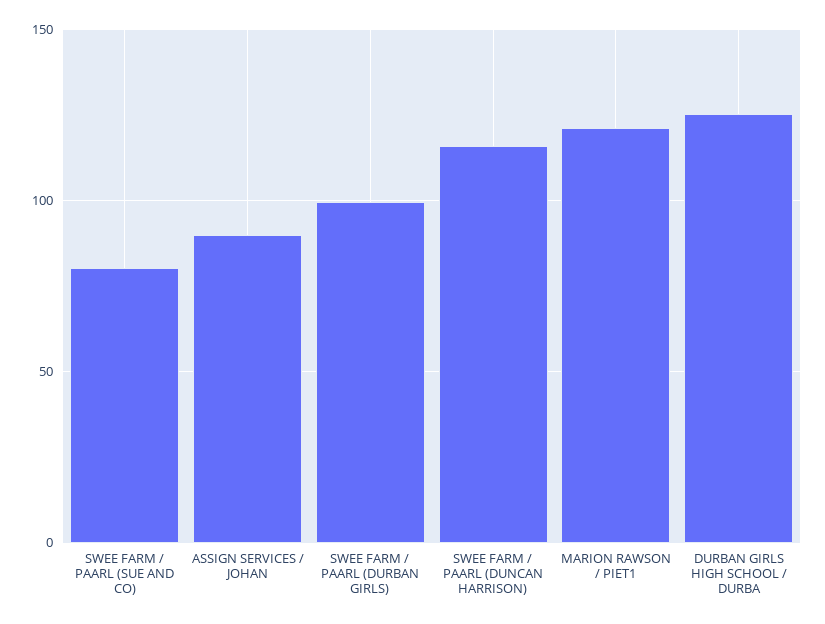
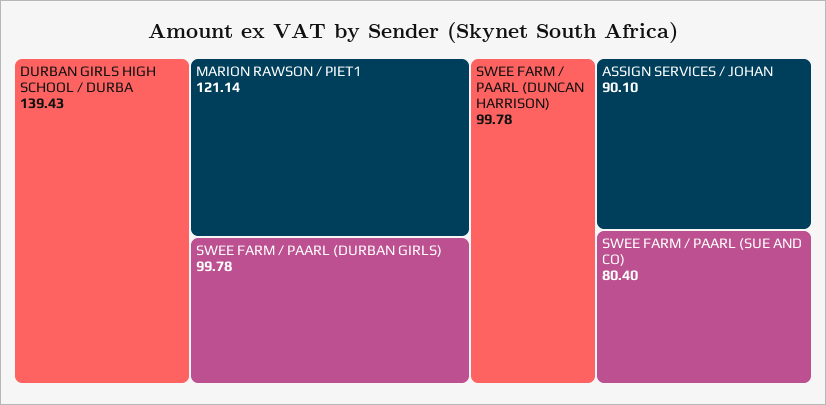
SWEE FARM / PAARL (DUNCAN HARRISON): 115 -> 99.78
DURBAN GIRLS HIGH SCHOOL / DURBA: 125 -> 139.43

